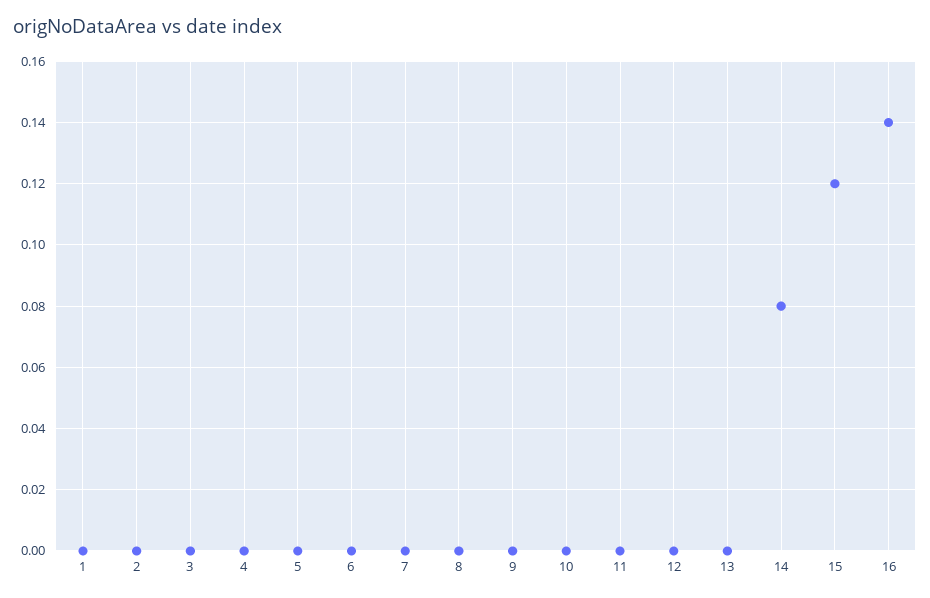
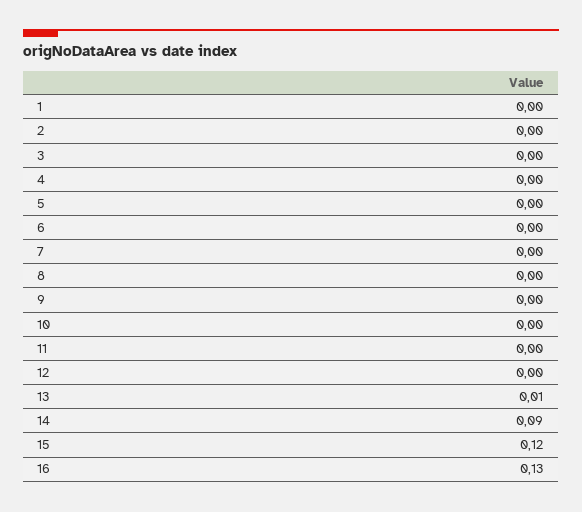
13: 0 -> 0.01
14: 0.08 -> 0.09
16: 0.14 -> 0.13

